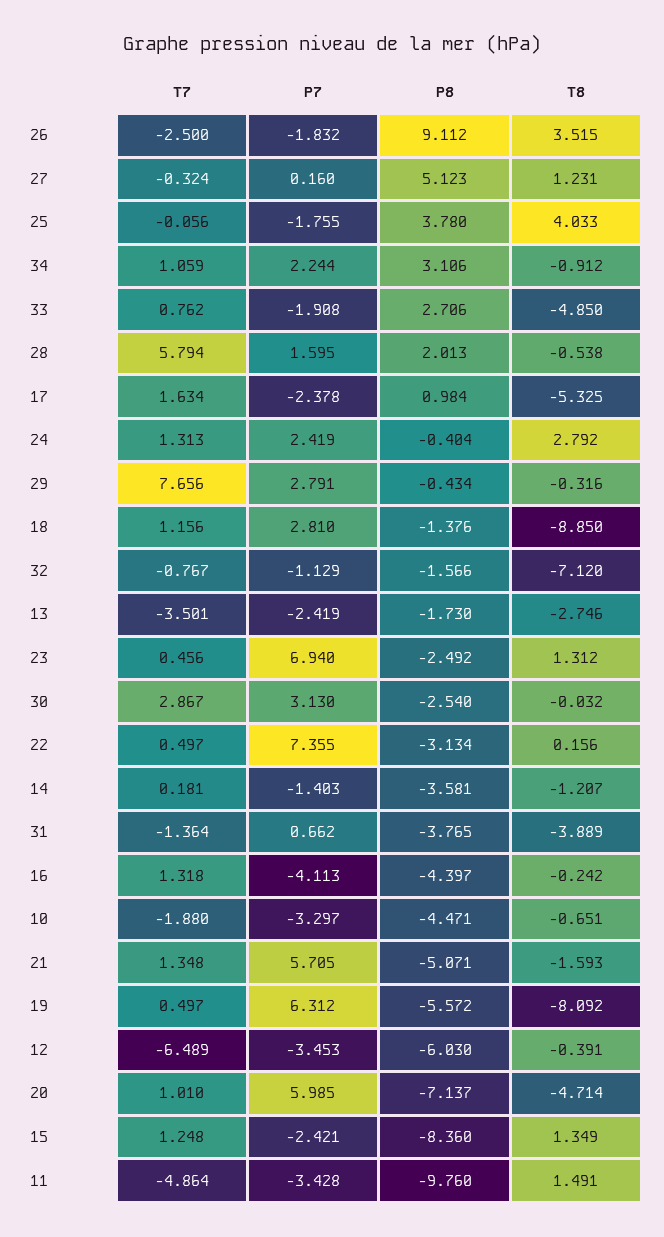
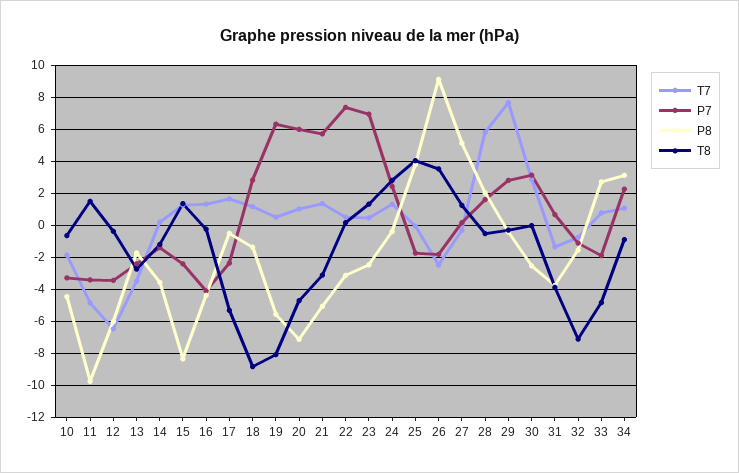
P8, 17: 0.984 -> -0.5
T8, 21: -1.593 -> -3

